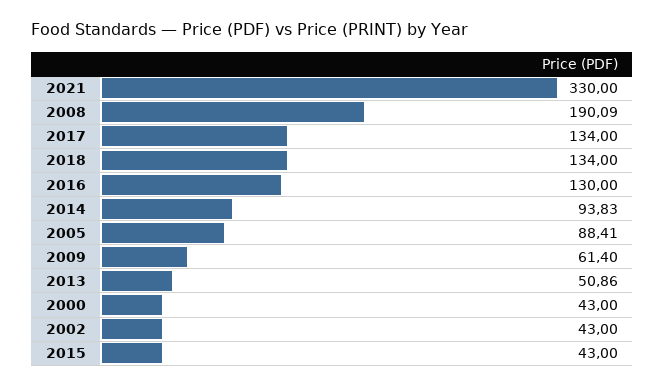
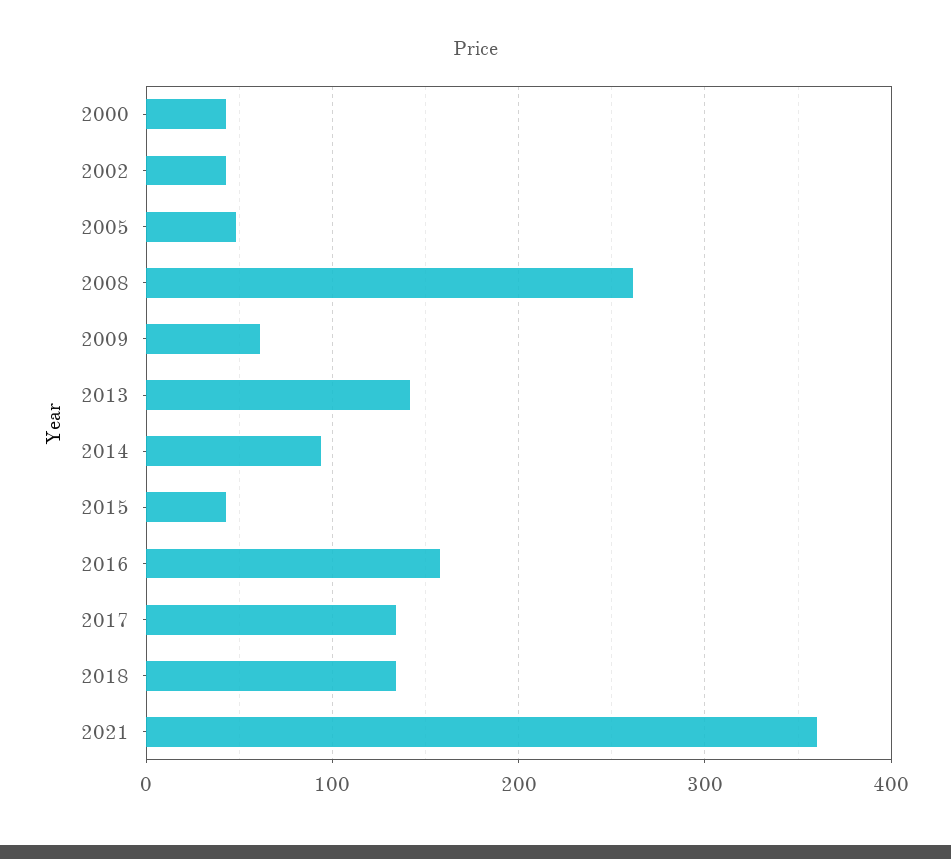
2021: 330 -> 360
2008: 190.09 -> 260
2016: 130 -> 160
2005: 88.41 -> 50
2013: 50.86 -> 140

